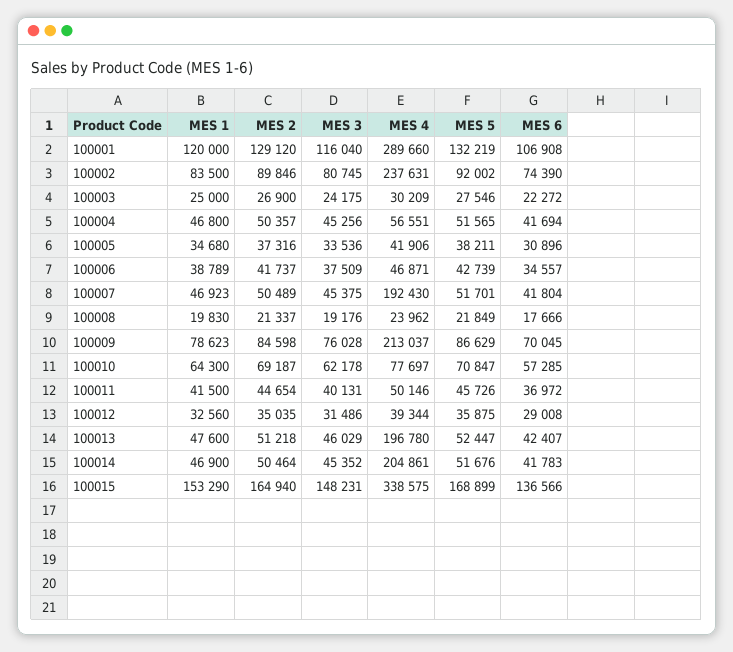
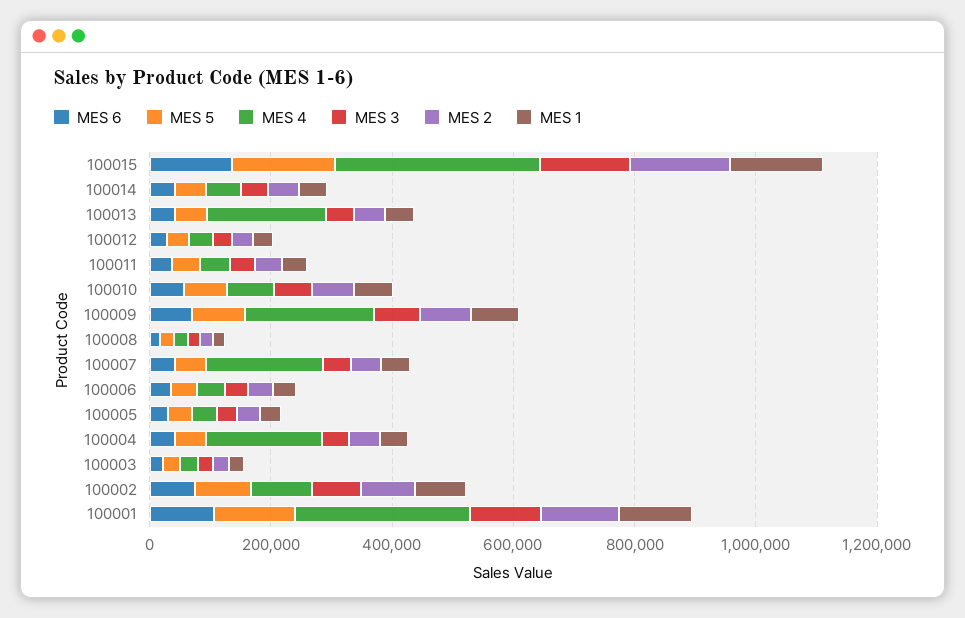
MES 4, 100002: 237631 -> 100000
MES 4, 100004: 56551 -> 200000
MES 4, 100014: 204861 -> 50000

